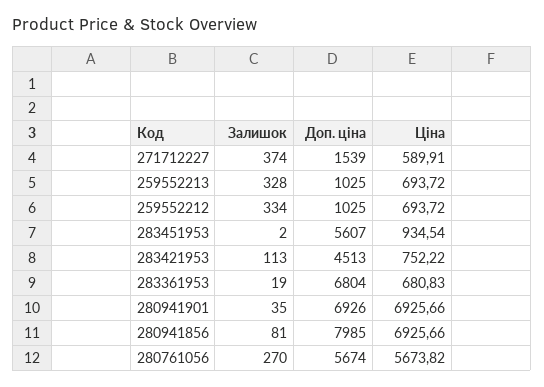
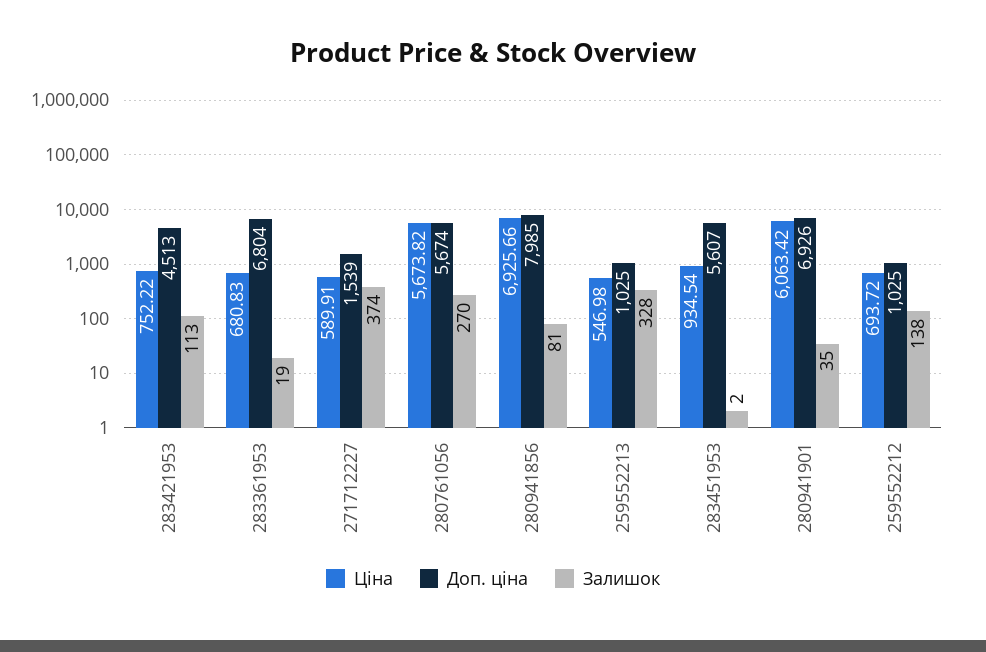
Ціна, 259552213: 693.72 -> 546.98
Залишок, 259552212: 334 -> 138
Ціна, 280941901: 6925.66 -> 6063.42

